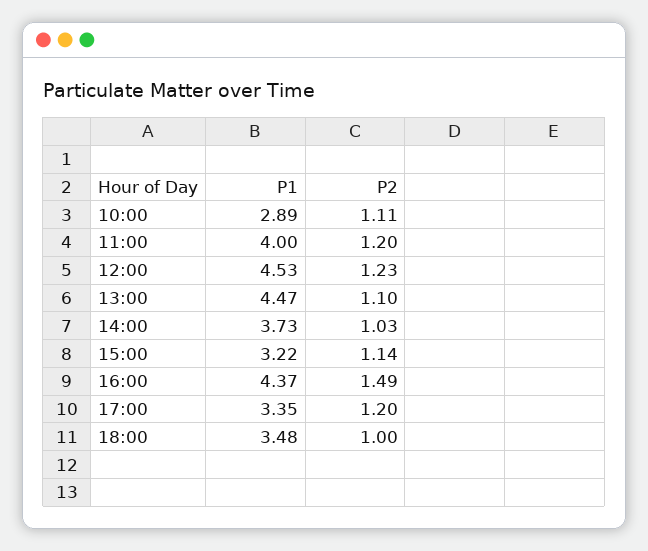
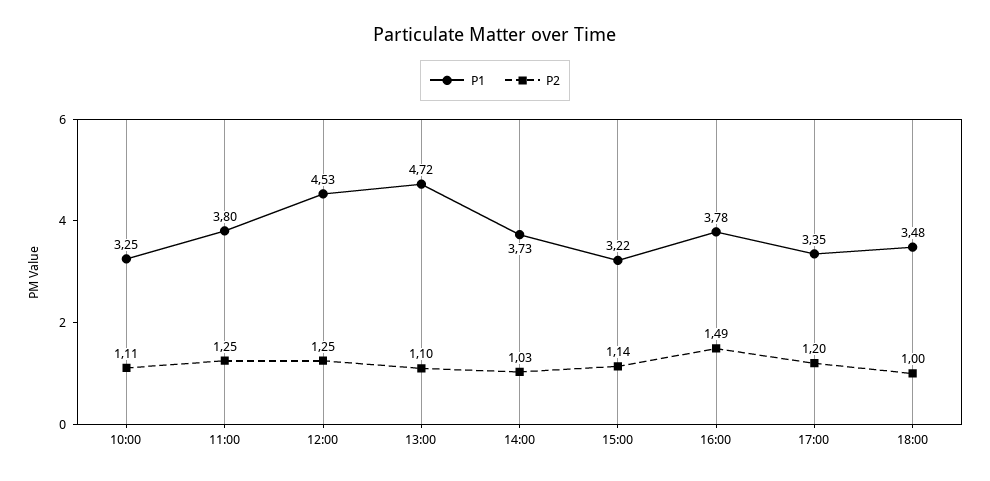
P1, 10:00: 2.89 -> 3.25
P1, 11:00: 4 -> 3.8
P2, 11:00: 1.2 -> 1.25
P2, 12:00: 1.23 -> 1.25
P1, 13:00: 4.47 -> 4.72
P1, 16:00: 4.37 -> 3.78

